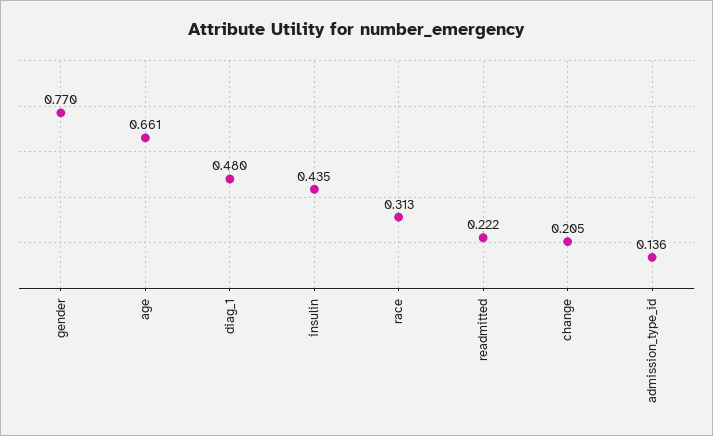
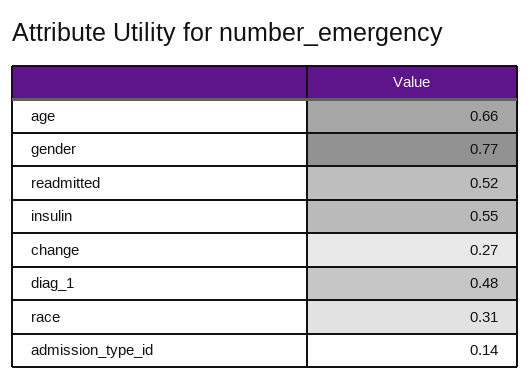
insulin: 0.435 -> 0.55
readmitted: 0.222 -> 0.52
change: 0.205 -> 0.27

